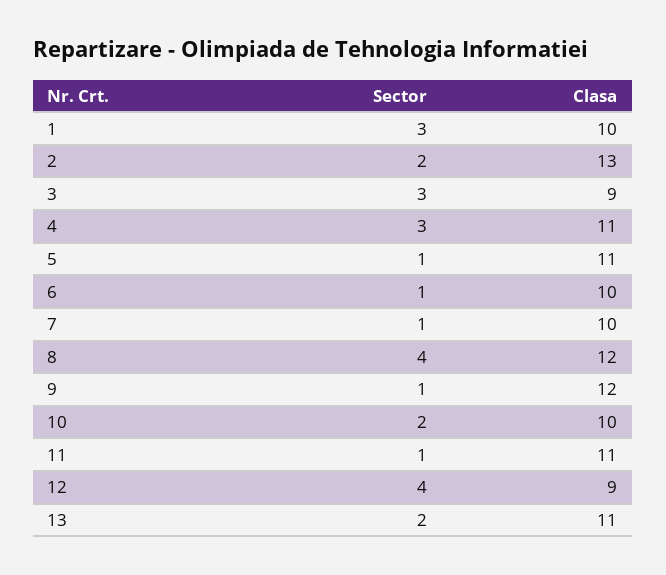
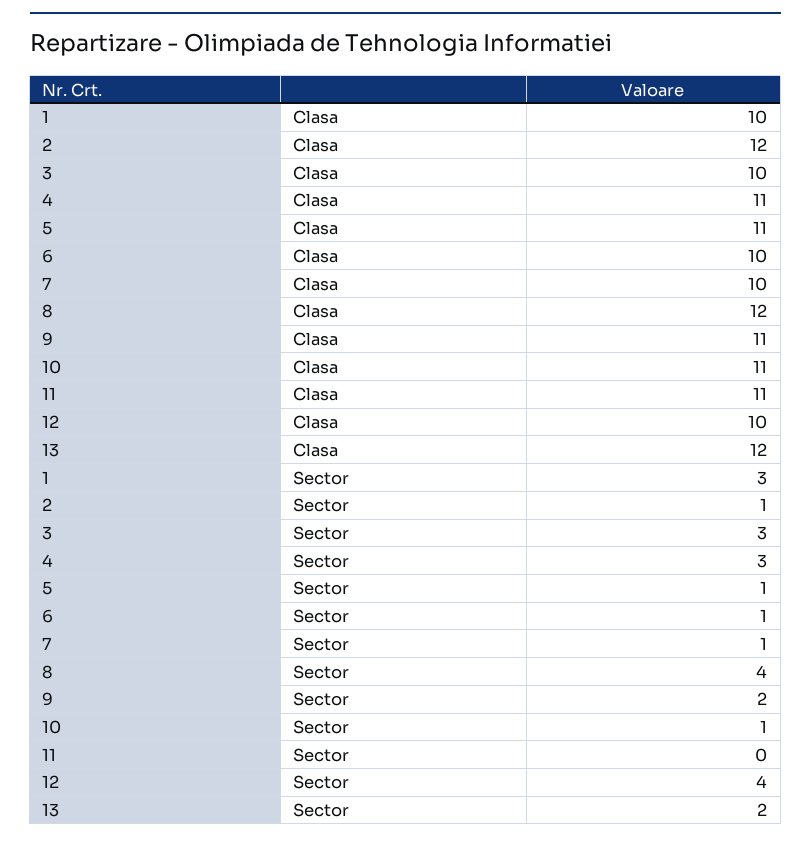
Sector, 2: 2 -> 1
Clasa, 2: 13 -> 12
Clasa, 3: 9 -> 10
Sector, 9: 1 -> 2
Clasa, 9: 12 -> 11
Sector, 10: 2 -> 1
Clasa, 10: 10 -> 11
Sector, 11: 1 -> 0
Clasa, 12: 9 -> 10
Clasa, 13: 11 -> 12

